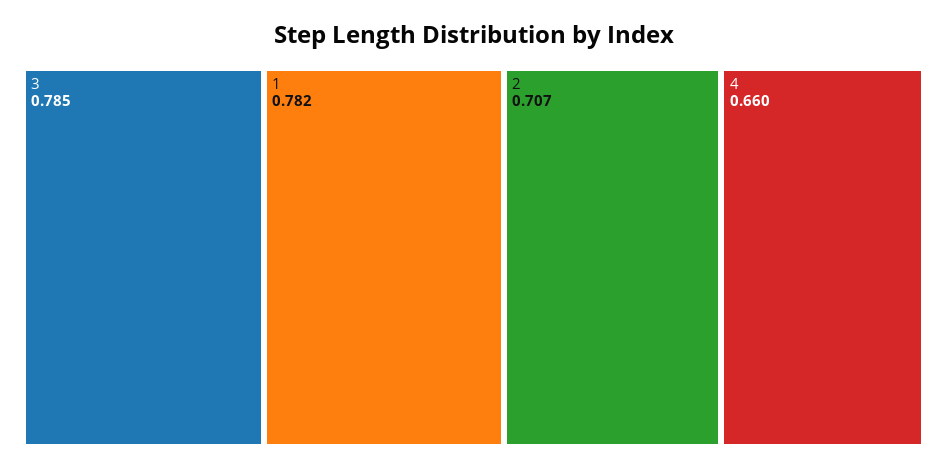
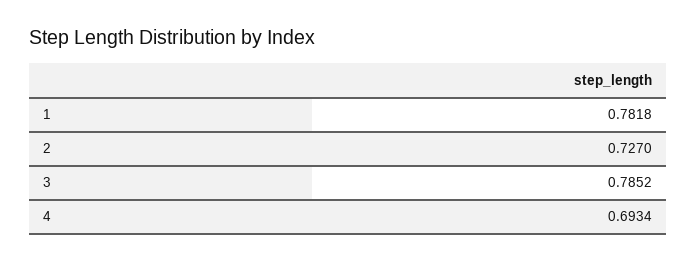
2: 0.707 -> 0.727
4: 0.66 -> 0.6934

